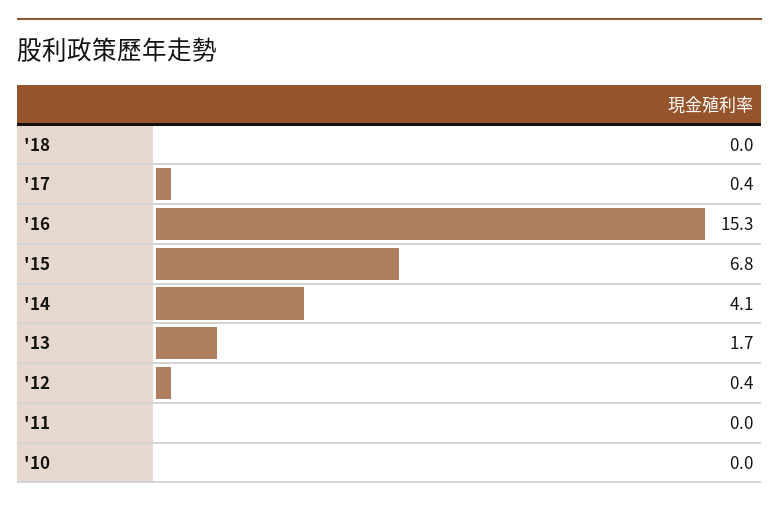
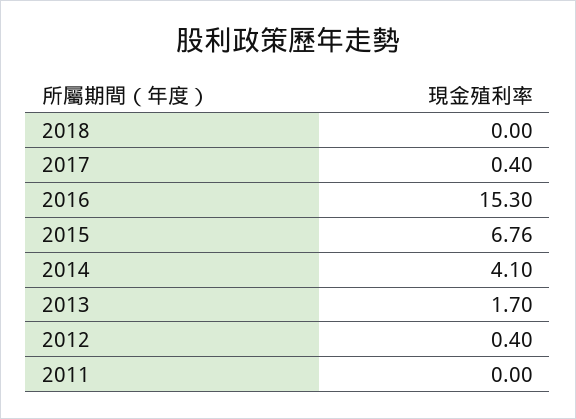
'10: 0 -> none

